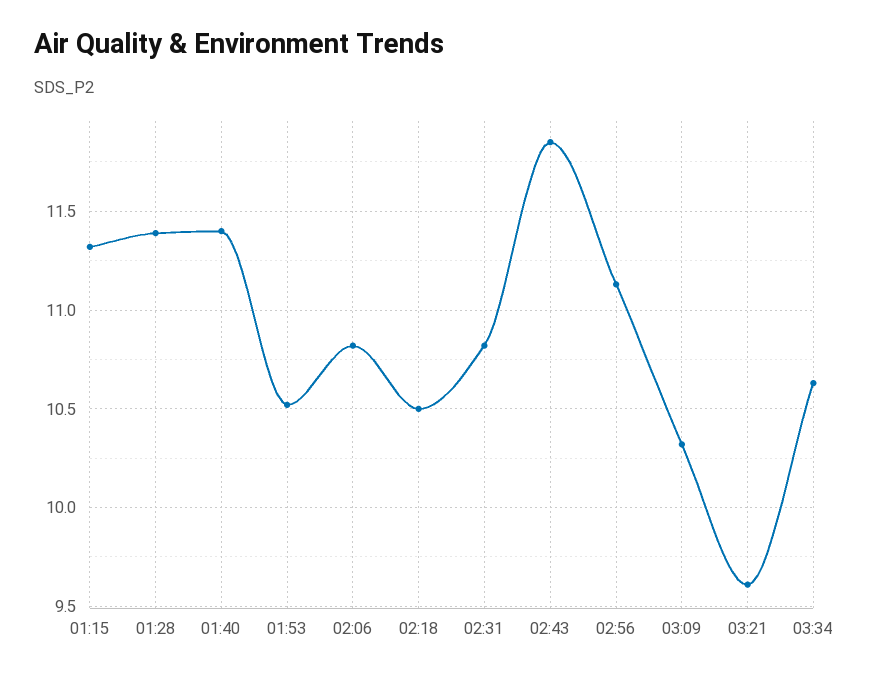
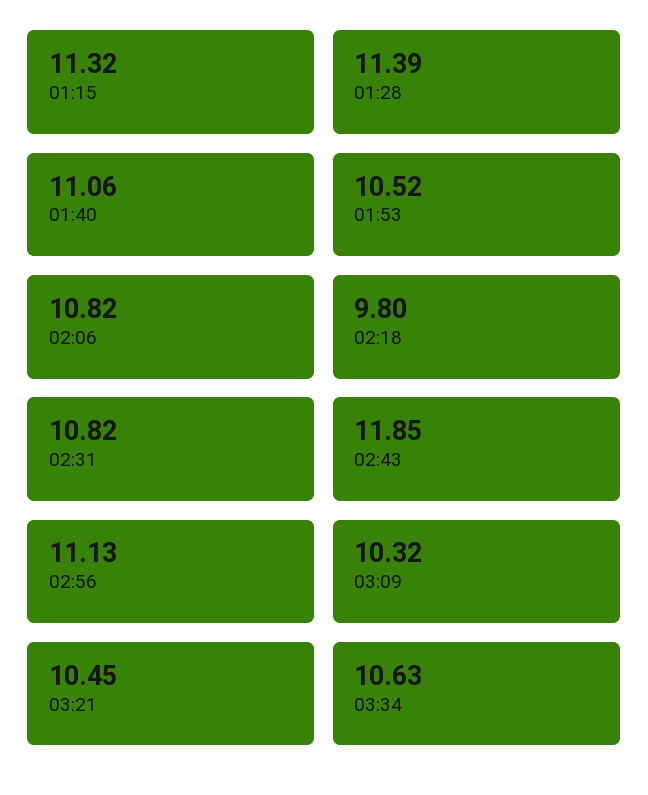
01:40: 11.4 -> 11.06
02:18: 10.5 -> 9.8
03:21: 9.6 -> 10.45

